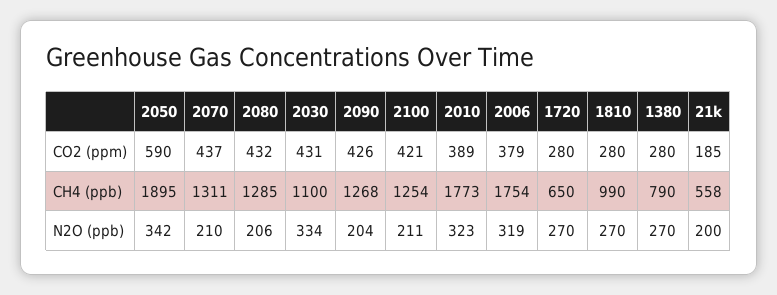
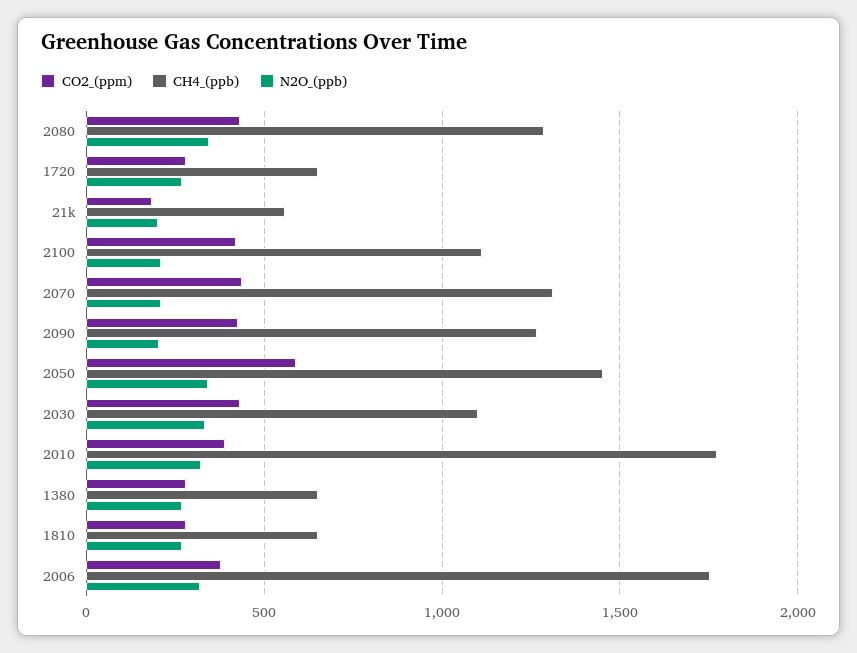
CH4 (ppb), 2050: 1895 -> 1450
CH4 (ppb), 2100: 1254 -> 1100
CH4 (ppb), 1810: 990 -> 650
CH4 (ppb), 1380: 790 -> 650
N2O (ppb), 2080: 206 -> 350

